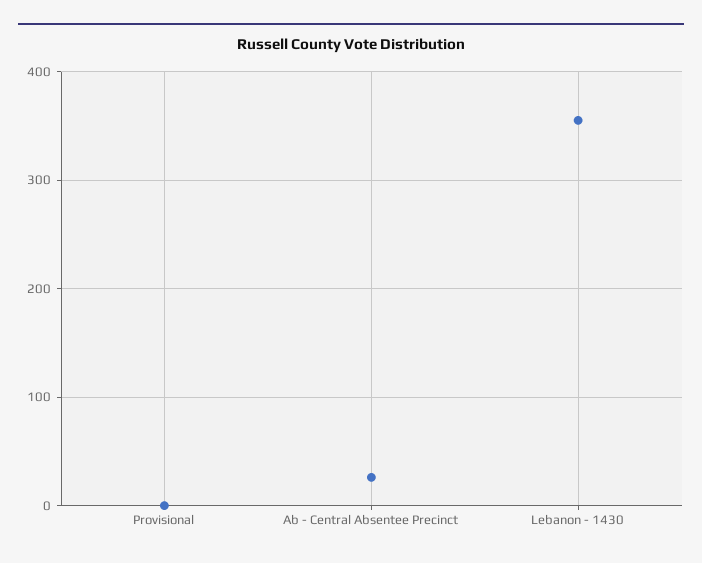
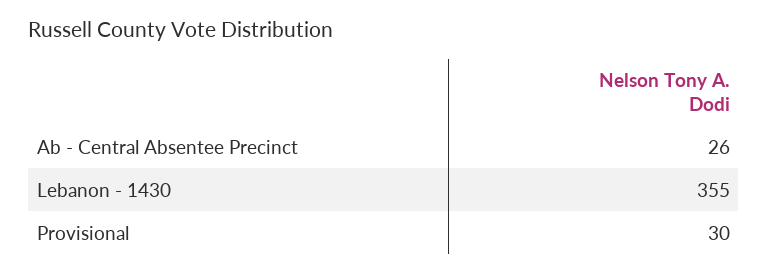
Provisional: 0 -> 30

